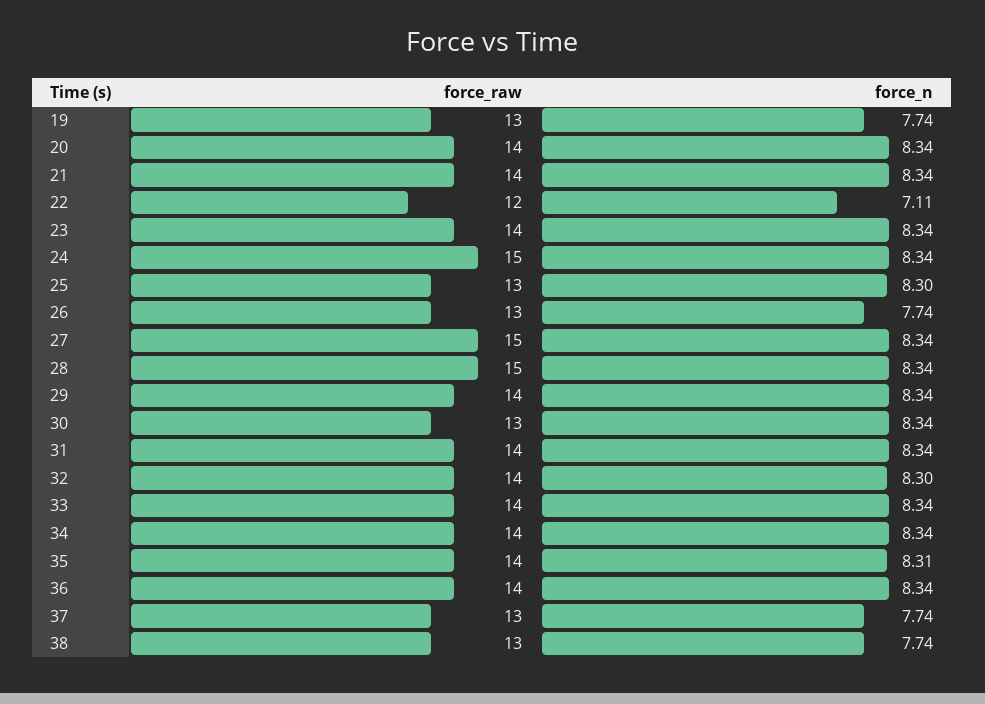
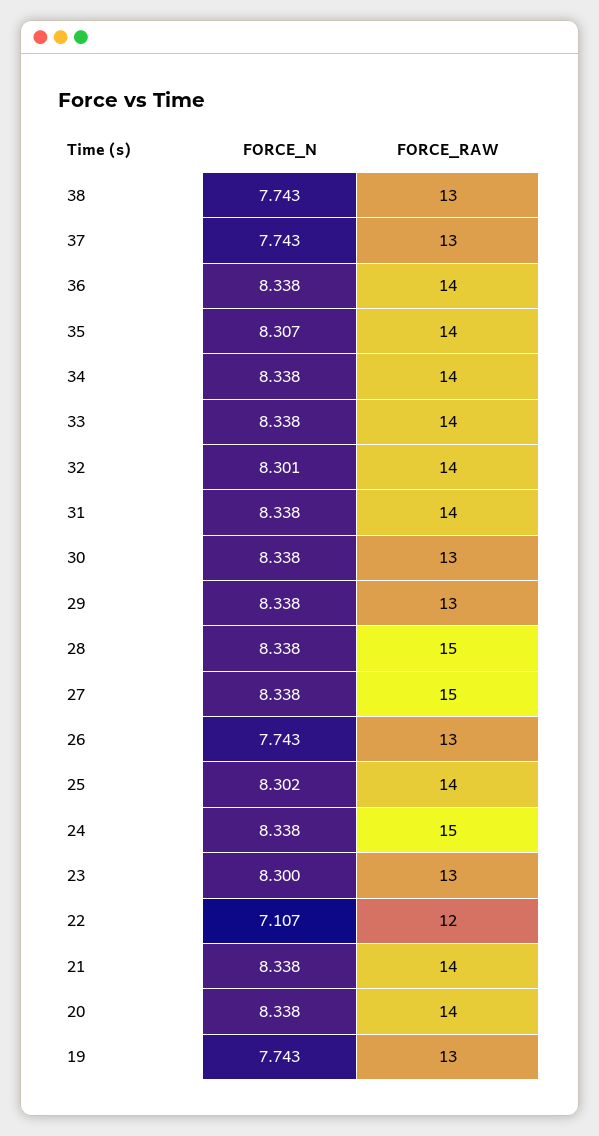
force_raw, 23: 14 -> 13
force_n, 23: 8.34 -> 8.3
force_raw, 25: 13 -> 14
force_raw, 29: 14 -> 13

